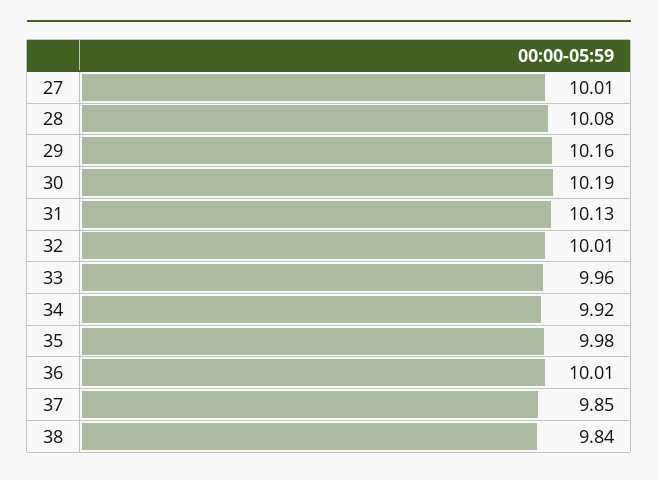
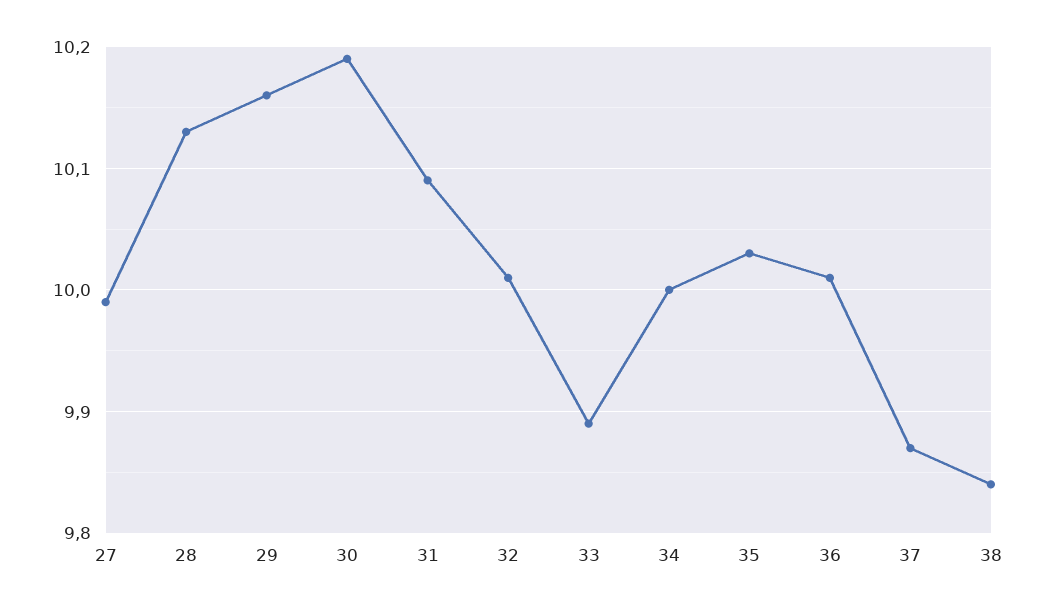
27: 10.01 -> 9.99
28: 10.08 -> 10.13
31: 10.13 -> 10.09
33: 9.96 -> 9.89
34: 9.92 -> 10
35: 9.98 -> 10.03
37: 9.85 -> 9.87

